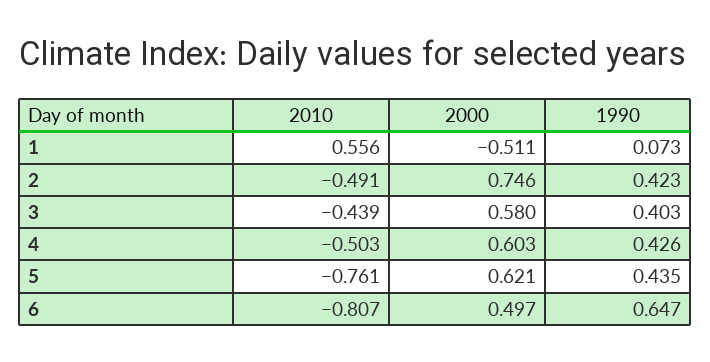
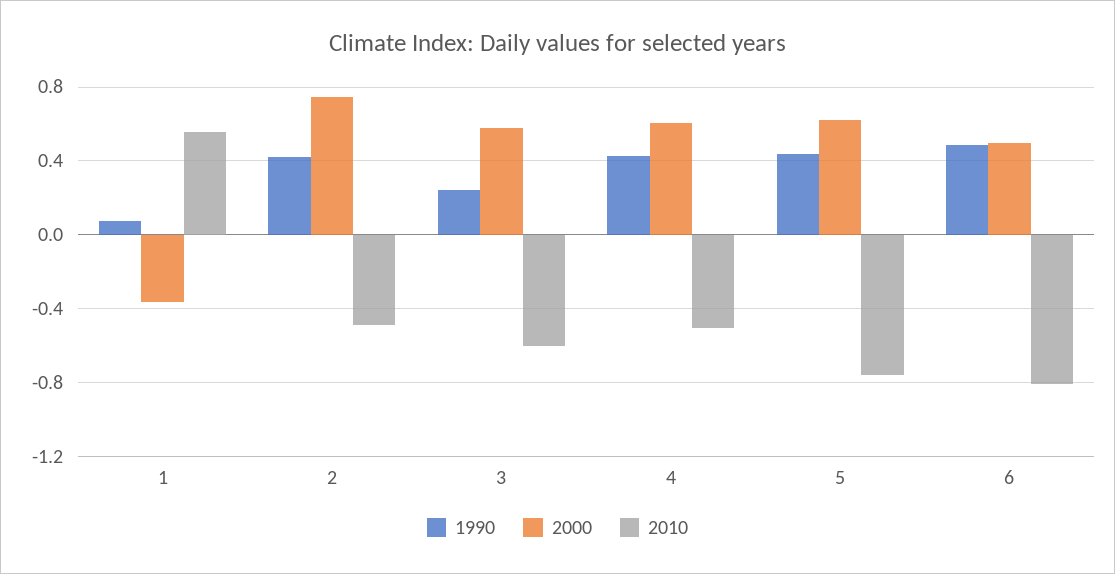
2000, 1: -0.511 -> -0.35
2010, 3: -0.439 -> -0.6
1990, 3: 0.403 -> 0.25
1990, 6: 0.647 -> 0.5

